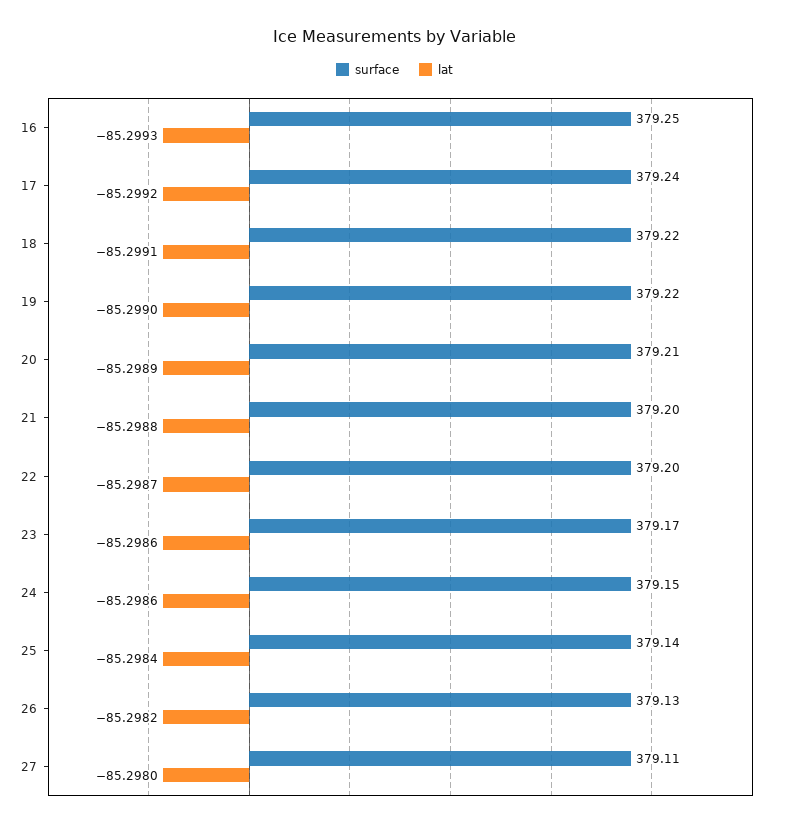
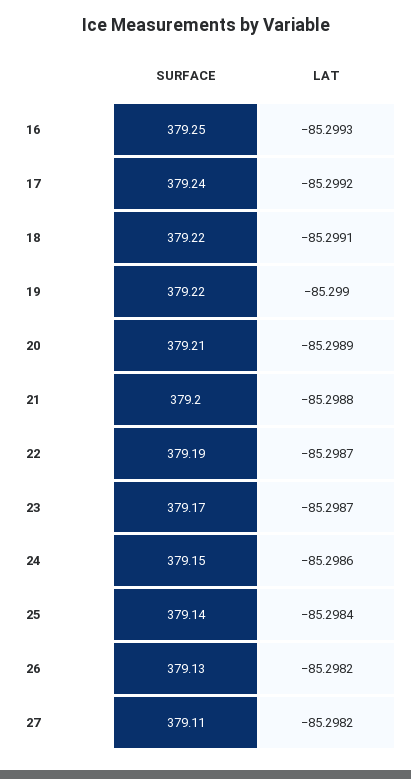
surface, 22: 379.2 -> 379.19
lat, 23: -85.2986 -> -85.2987
lat, 27: -85.298 -> -85.2982

